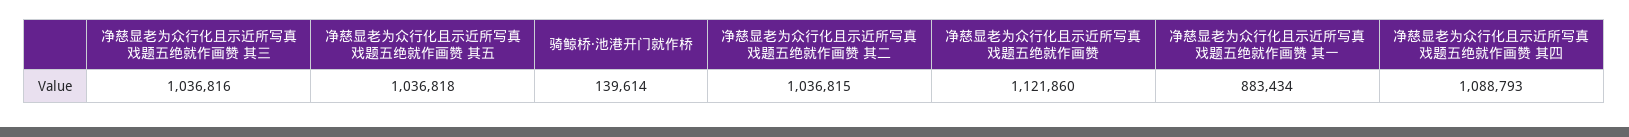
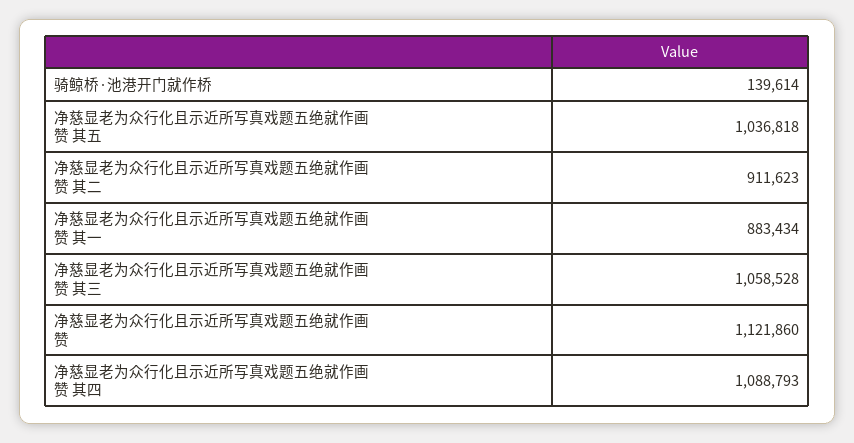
净慈显老为众行化且示近所写真戏题五绝就作画赞 其三: 1036816 -> 1058528
净慈显老为众行化且示近所写真戏题五绝就作画赞 其二: 1036815 -> 911623

